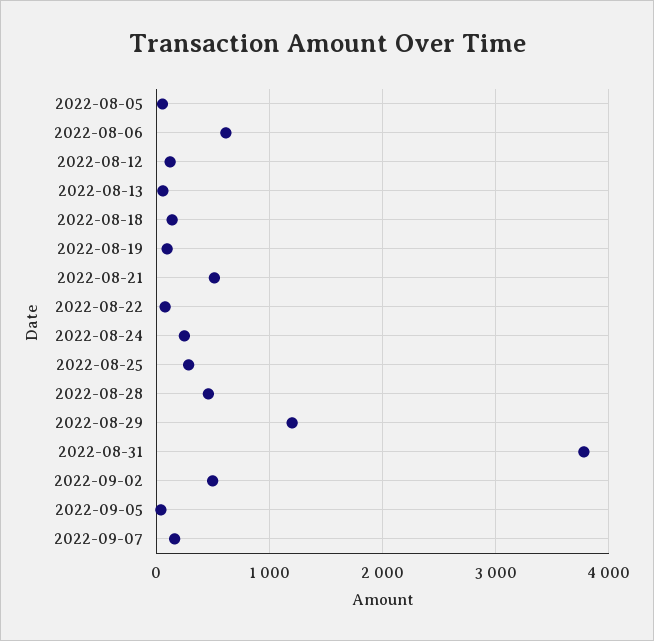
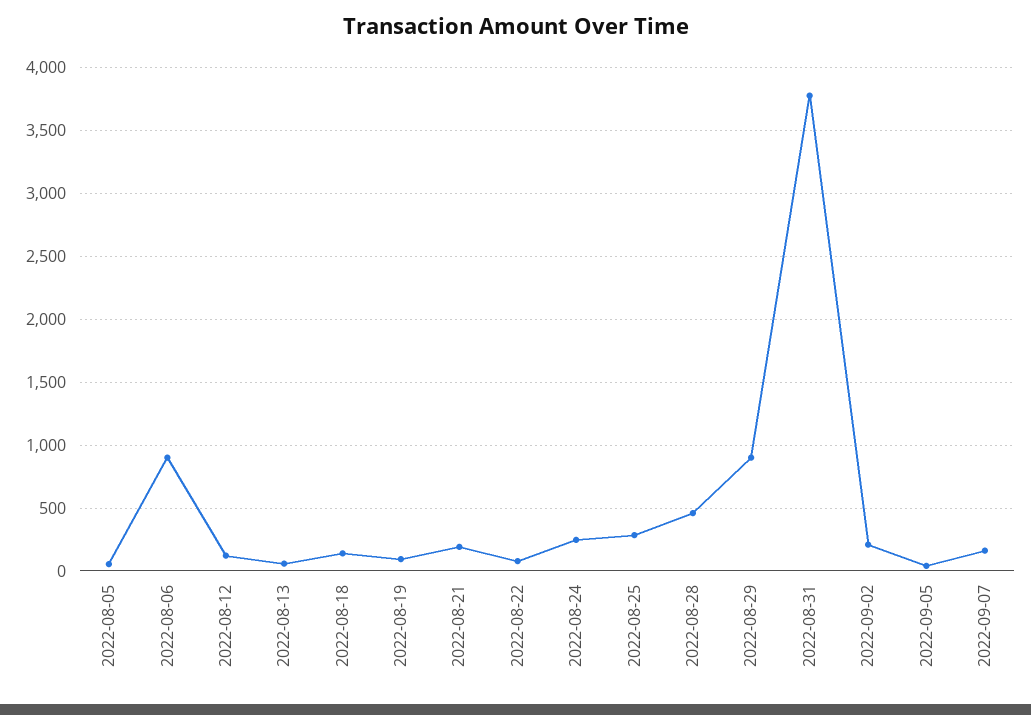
2022-08-06: 600 -> 900
2022-08-21: 500 -> 200
2022-08-29: 1200 -> 900
2022-09-02: 500 -> 200

